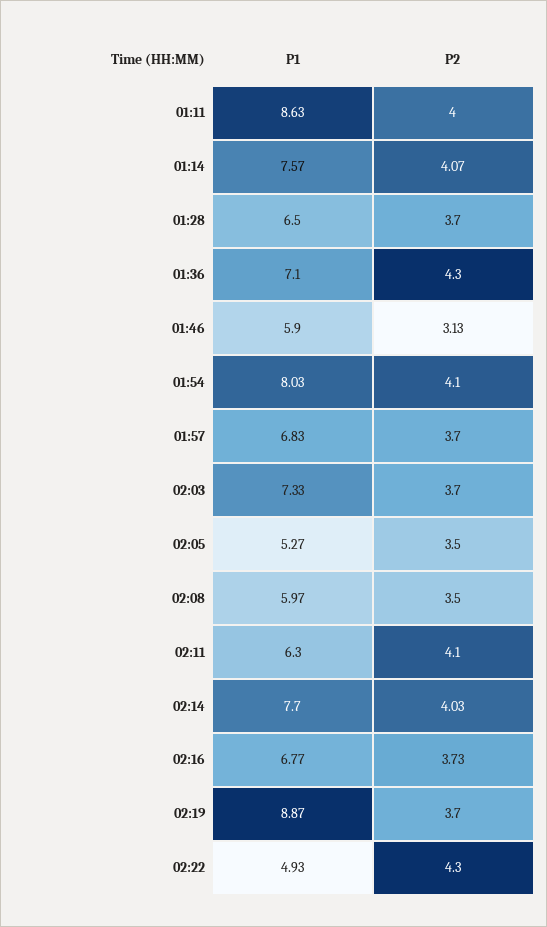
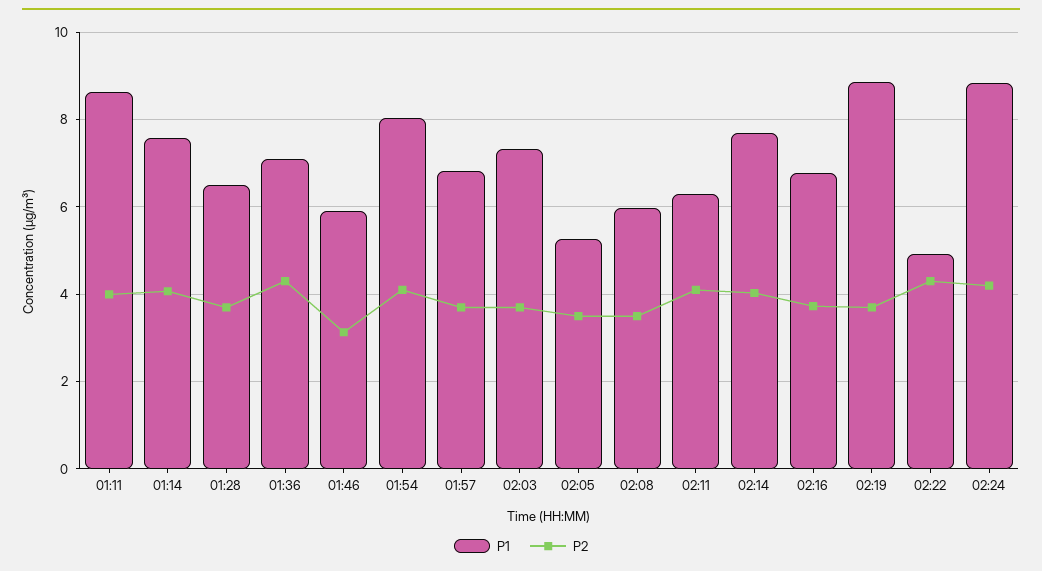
P1, 02:24: none -> 8.8
P2, 02:24: none -> 4.2

